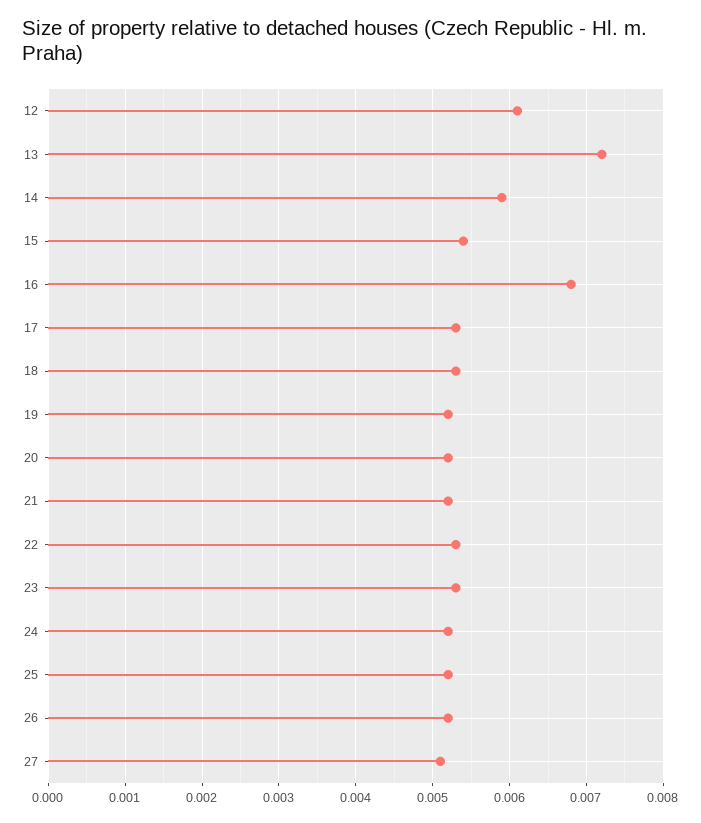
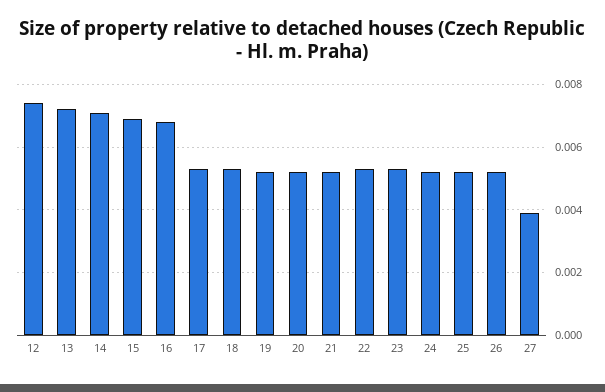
12: 0.0061 -> 0.0075
14: 0.0059 -> 0.007
15: 0.0054 -> 0.007
27: 0.0051 -> 0.004

